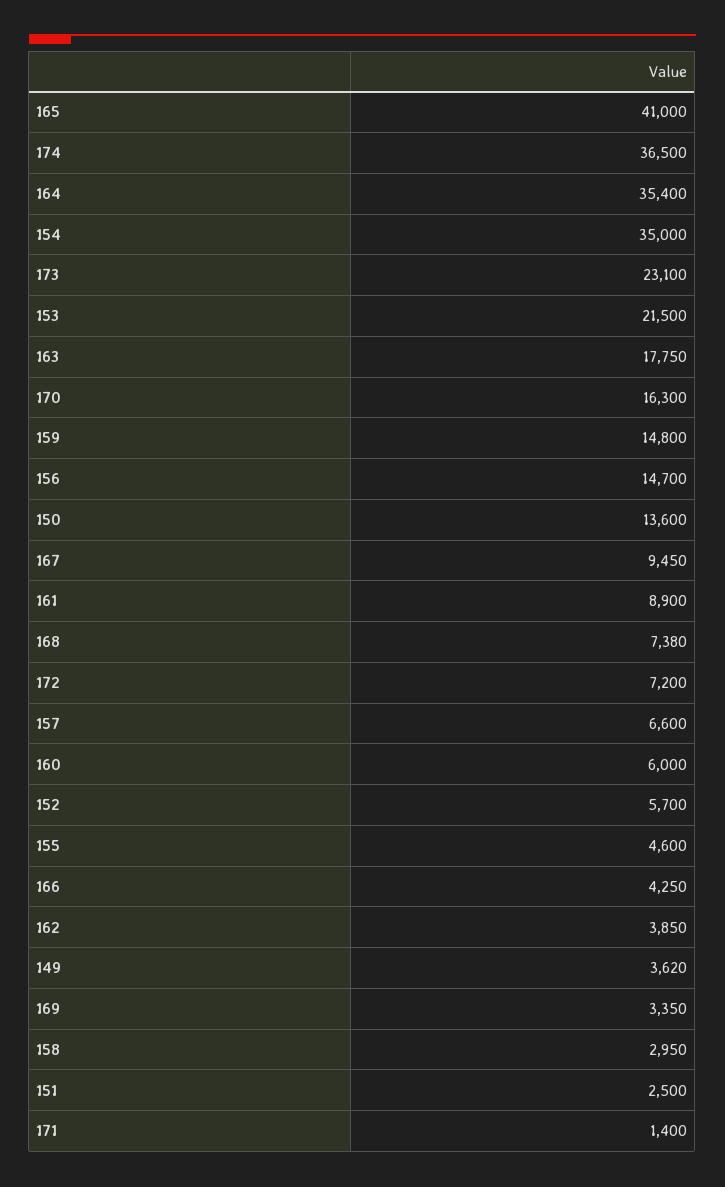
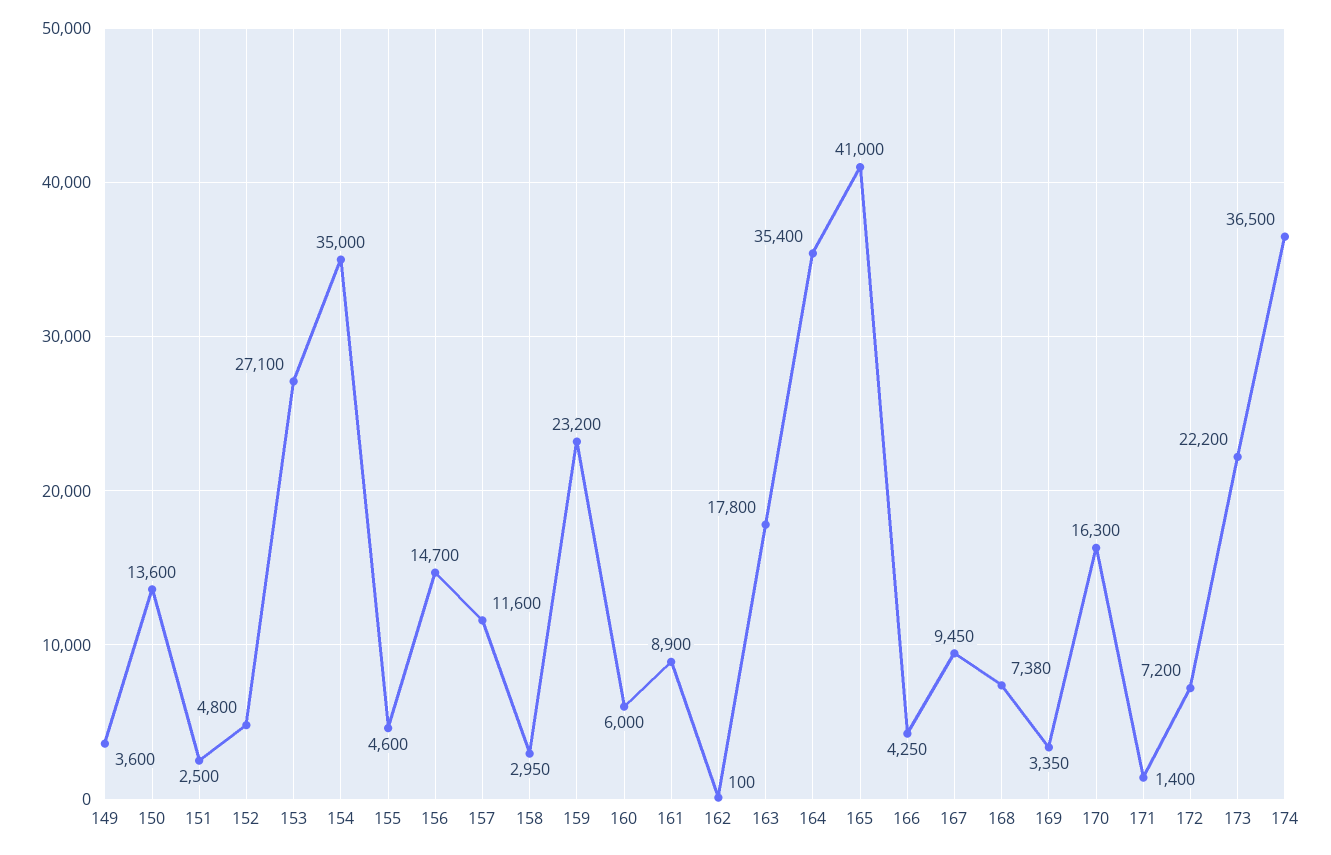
173: 23100 -> 22200
153: 21500 -> 27100
163: 17750 -> 17800
159: 14800 -> 23200
157: 6600 -> 11600
152: 5700 -> 4800
162: 3850 -> 100
149: 3620 -> 3600

